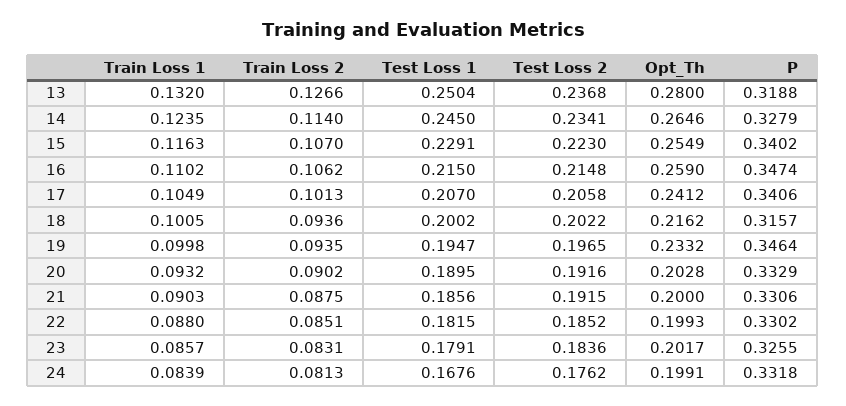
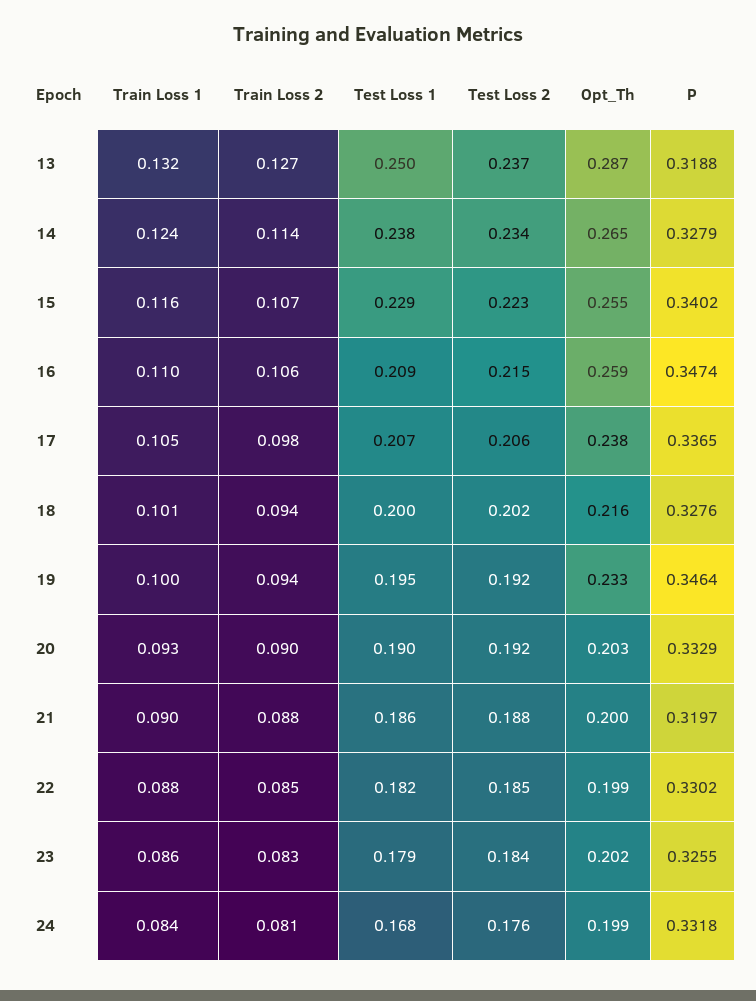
Opt_Th, 13: 0.28 -> 0.287
Test Loss 1, 14: 0.245 -> 0.238
Test Loss 1, 16: 0.215 -> 0.209
Train Loss 2, 17: 0.1013 -> 0.098
Opt_Th, 17: 0.2412 -> 0.238
P, 17: 0.3406 -> 0.3365
P, 18: 0.3157 -> 0.3276
Test Loss 2, 19: 0.1965 -> 0.192
Test Loss 2, 21: 0.1915 -> 0.188
P, 21: 0.3306 -> 0.3197

